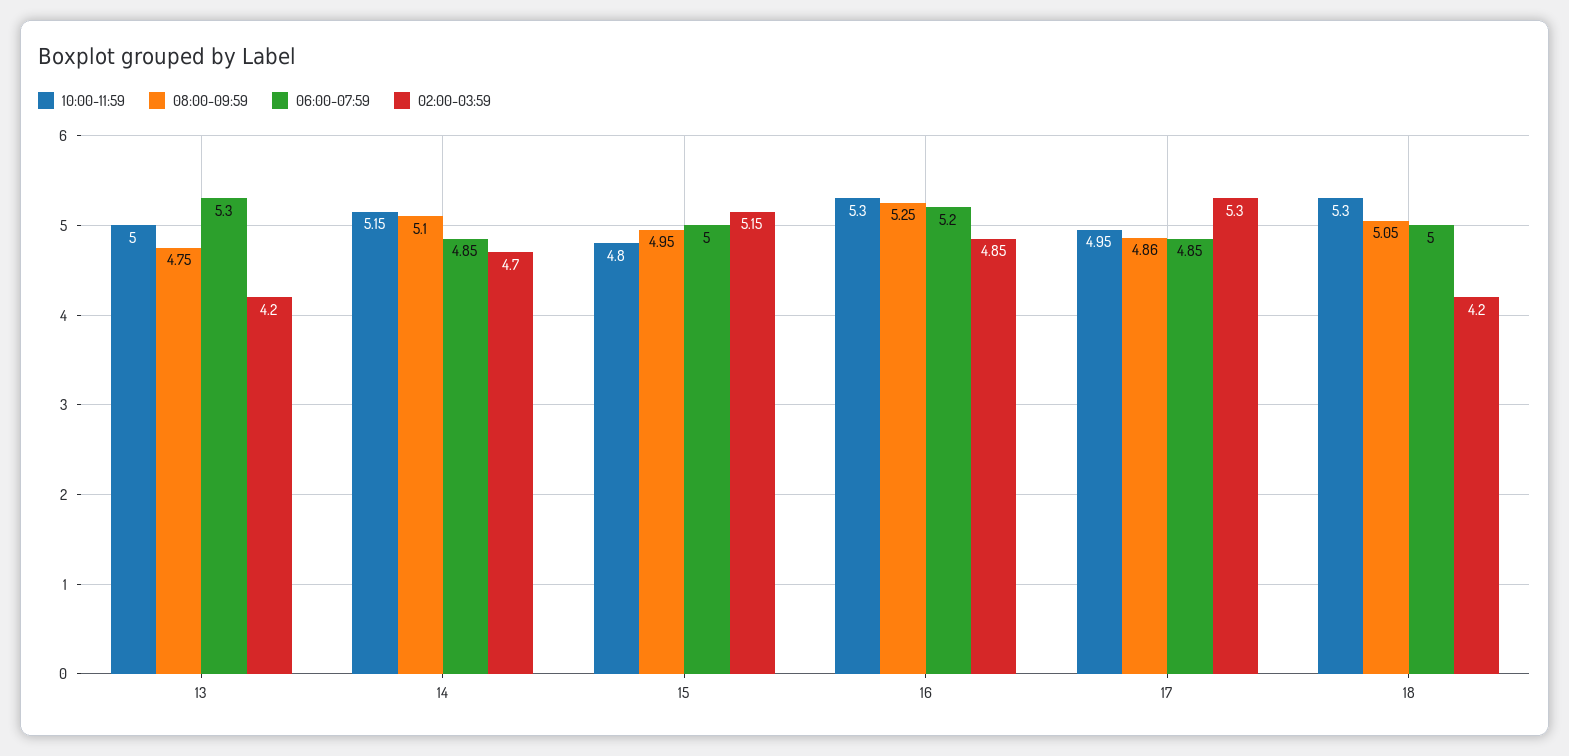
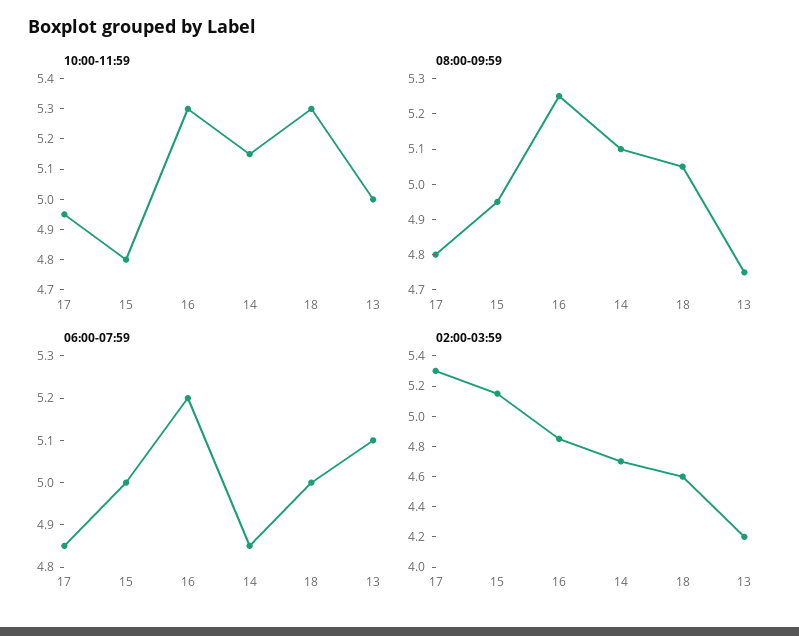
06:00-07:59, 13: 5.3 -> 5.1
08:00-09:59, 17: 4.86 -> 4.8
02:00-03:59, 18: 4.2 -> 4.6

